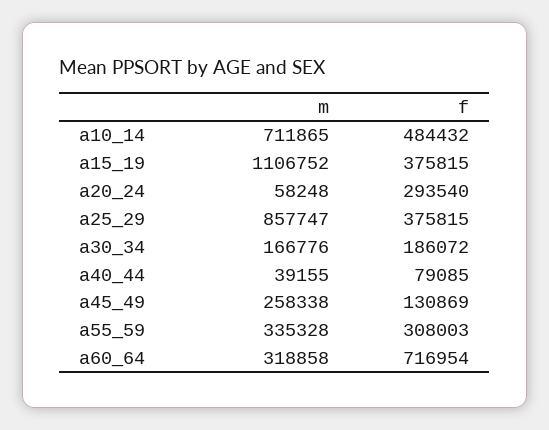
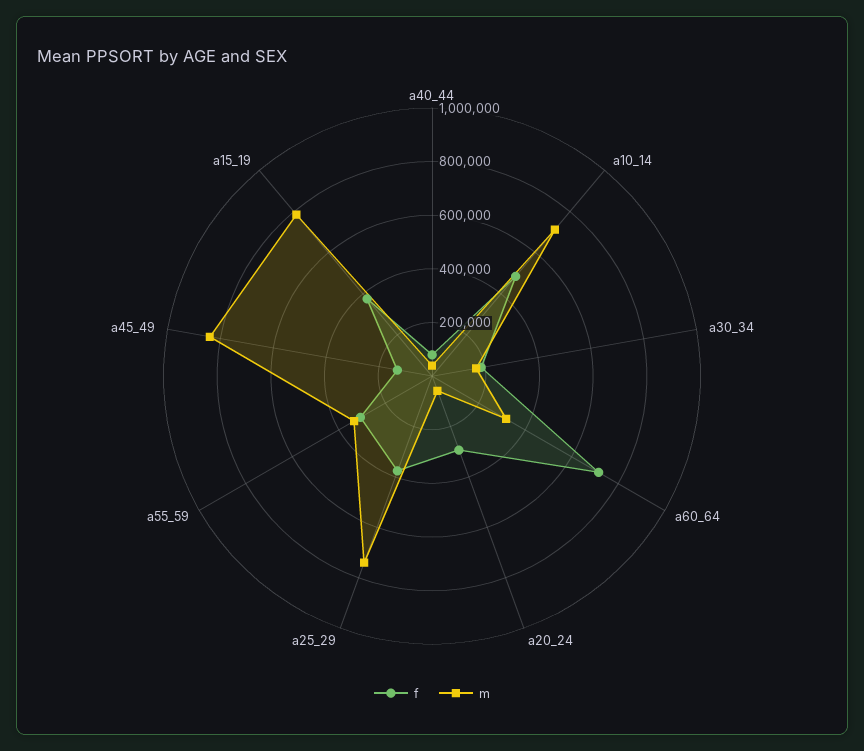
m, a15_19: 1106752 -> 800000
m, a25_29: 857747 -> 750000
m, a45_49: 258338 -> 850000

